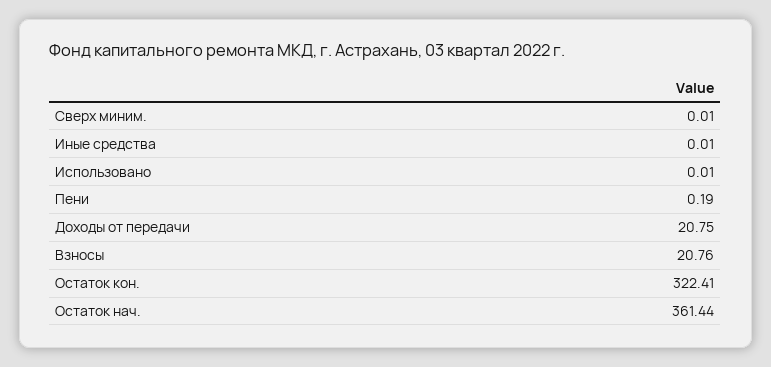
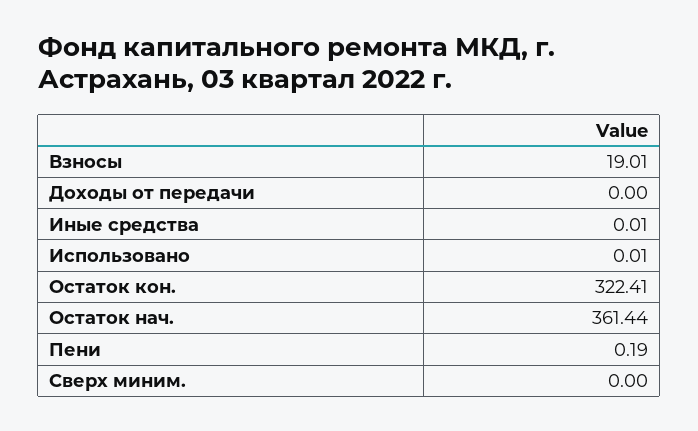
Сверх миним.: 0.01 -> 0
Доходы от передачи: 20.75 -> 0
Взносы: 20.76 -> 19.01

